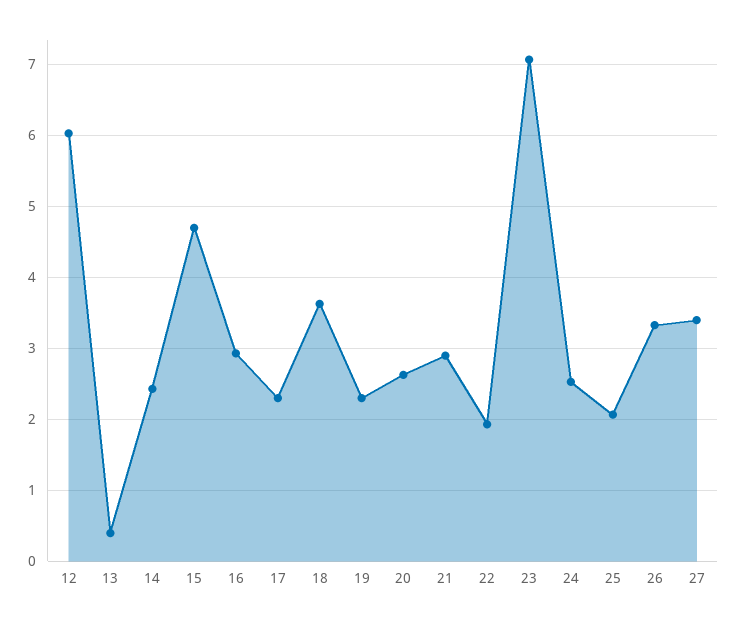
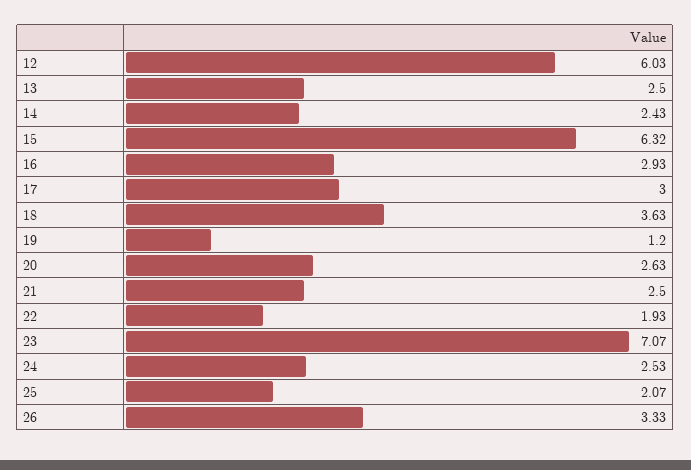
13: 0.4 -> 2.5
15: 4.7 -> 6.32
17: 2.3 -> 3
19: 2.3 -> 1.2
21: 2.9 -> 2.5
27: 3.4 -> none

